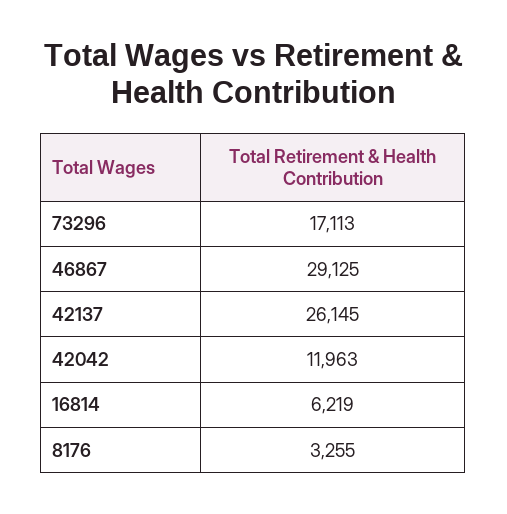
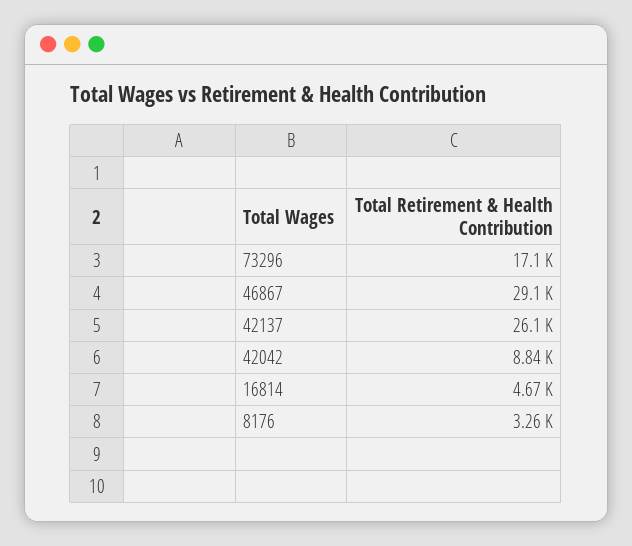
42042: 11963 -> 8840
16814: 6219 -> 4670

